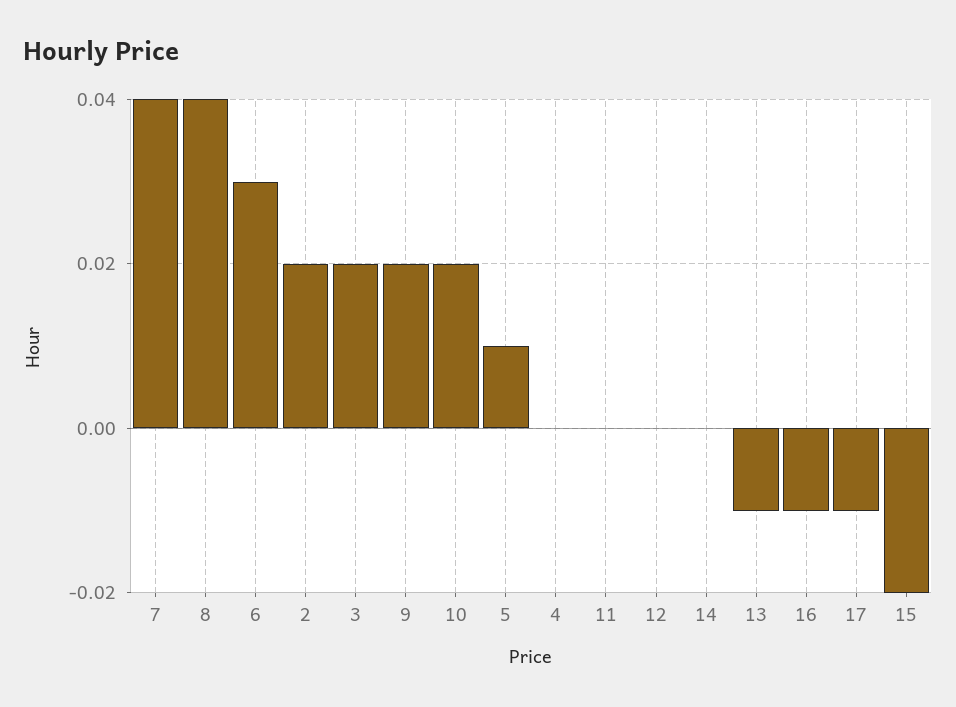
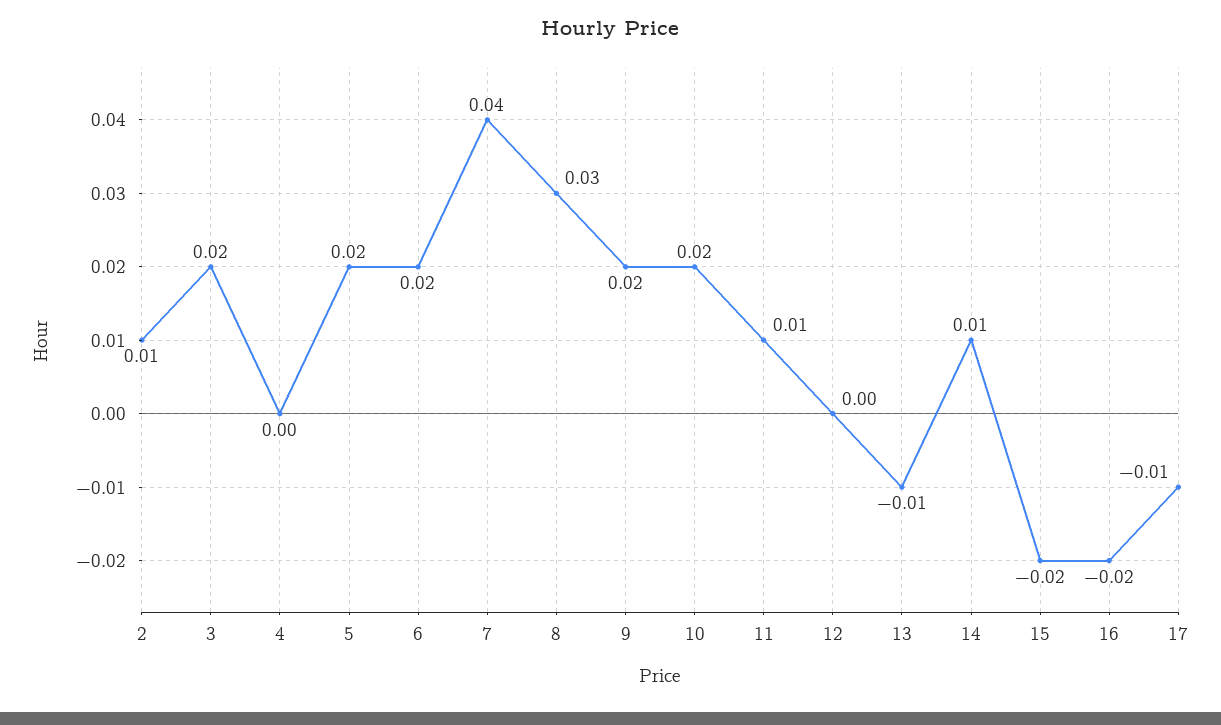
8: 0.04 -> 0.03
6: 0.03 -> 0.02
2: 0.02 -> 0.01
5: 0.01 -> 0.02
11: 0 -> 0.01
14: 0 -> 0.01
16: -0.01 -> -0.02

